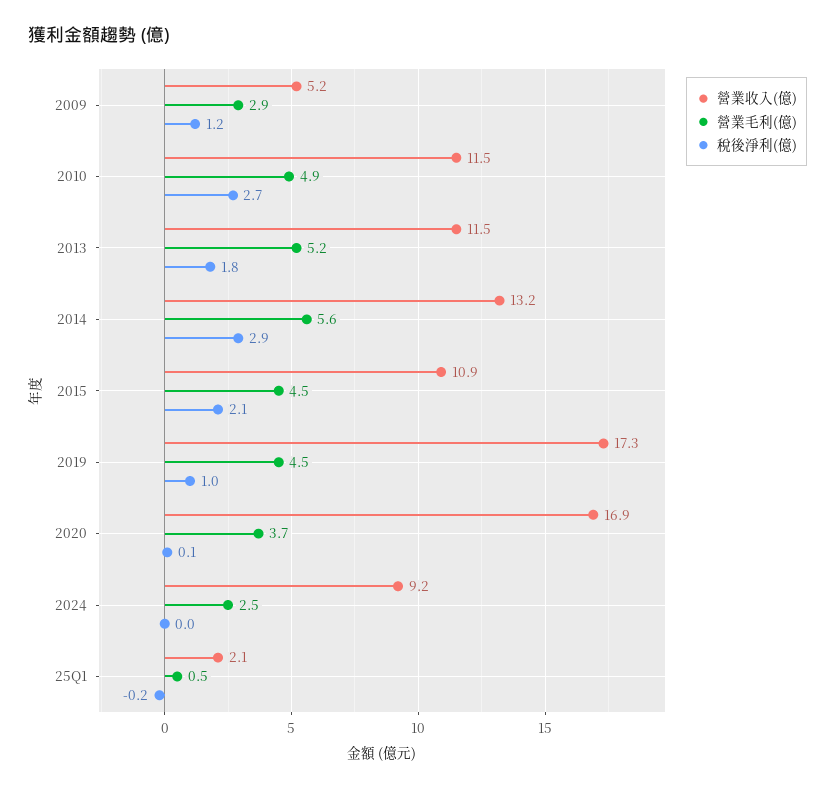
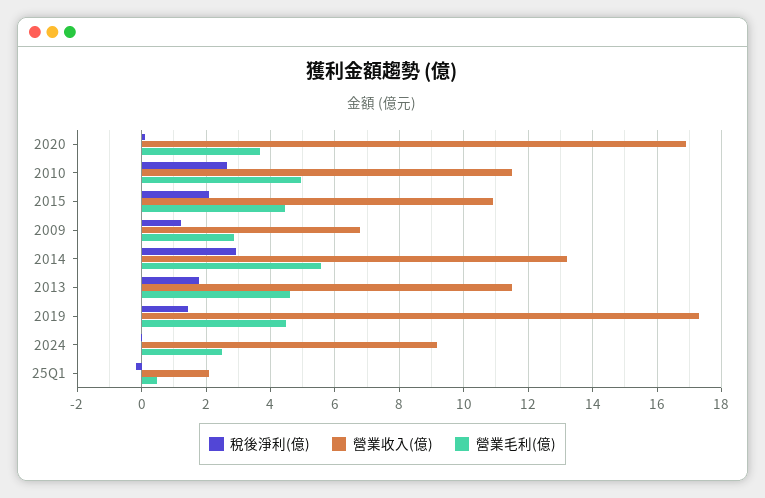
營業收入(億), 2009: 5.2 -> 6.8
營業毛利(億), 2013: 5.2 -> 4.6
稅後淨利(億), 2019: 1 -> 1.4

